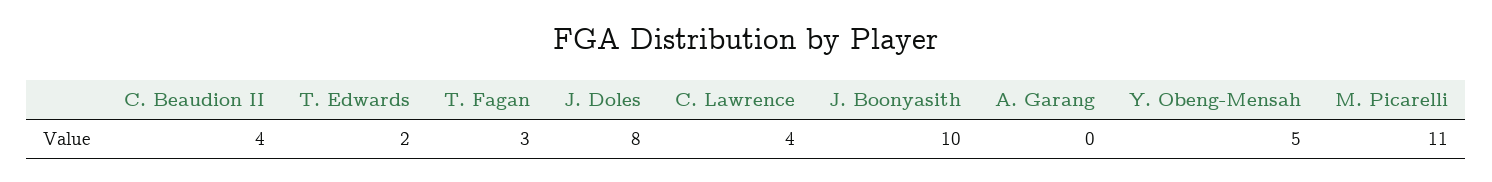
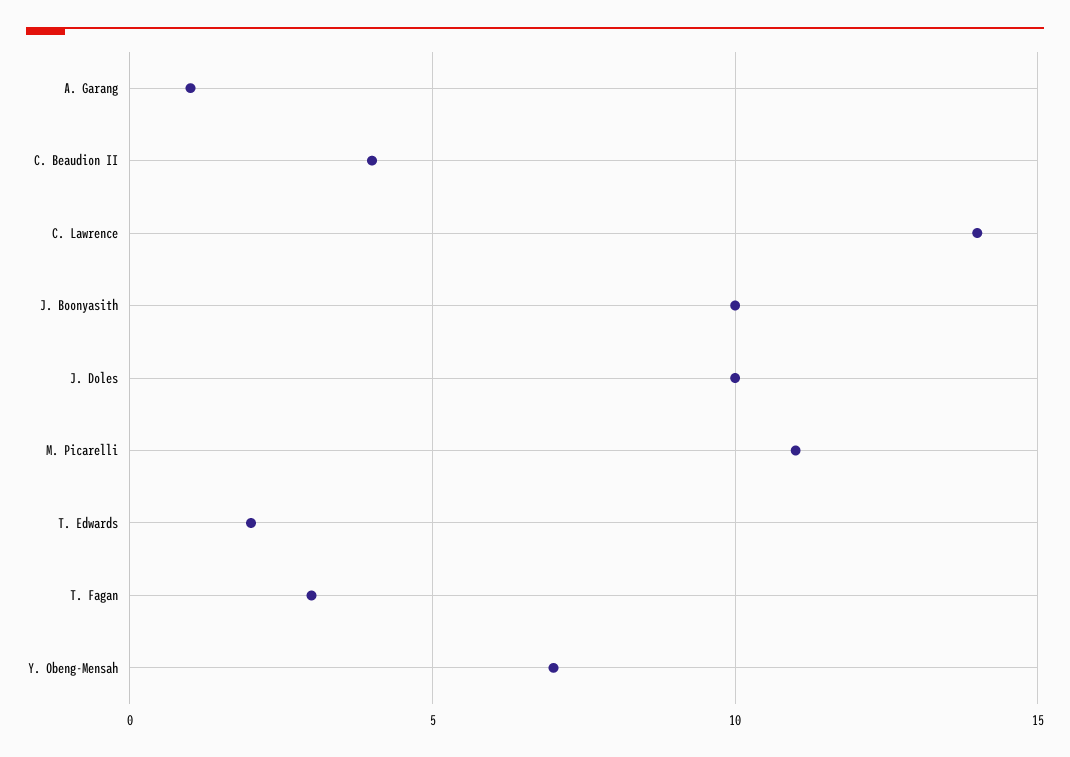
J. Doles: 8 -> 10
C. Lawrence: 4 -> 14
A. Garang: 0 -> 1
Y. Obeng-Mensah: 5 -> 7

